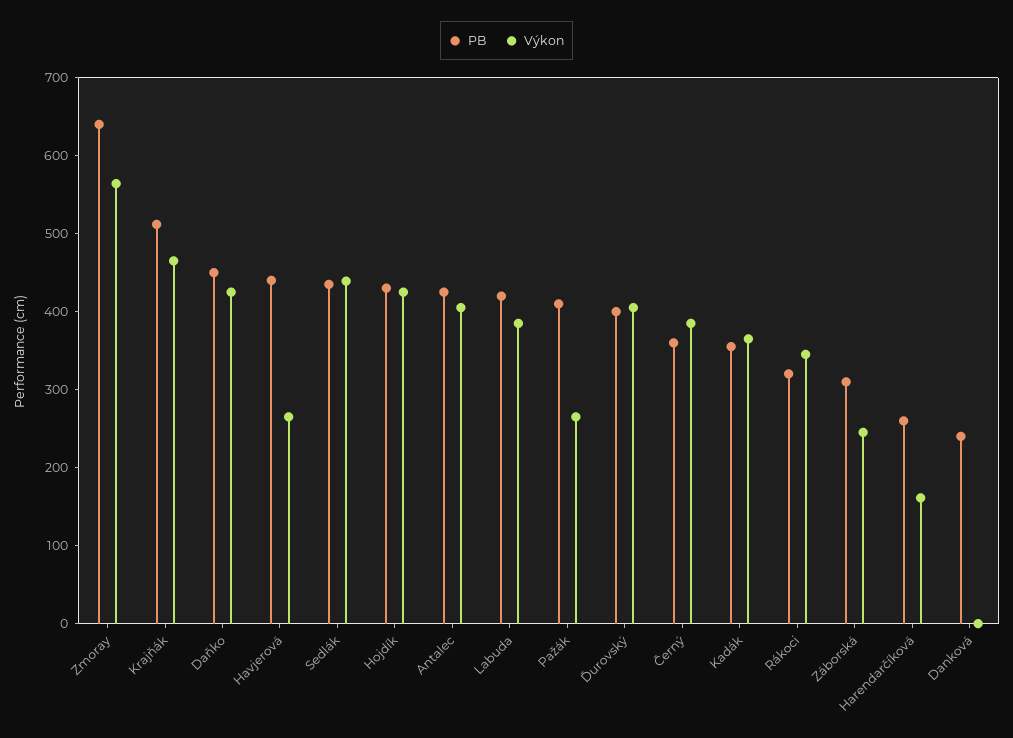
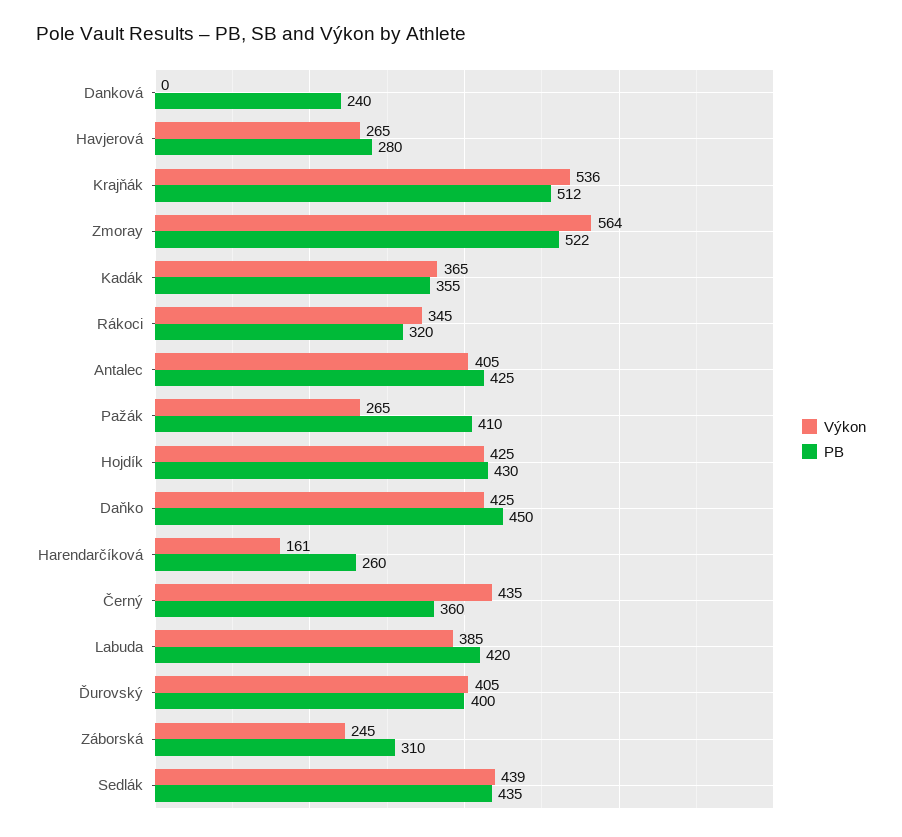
PB, Zmoray: 640 -> 522
Výkon, Krajňák: 460 -> 536
PB, Havjerová: 440 -> 280
Výkon, Černý: 380 -> 435

